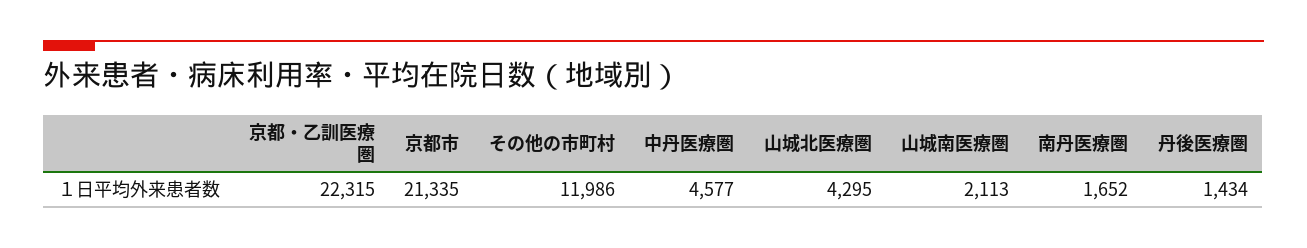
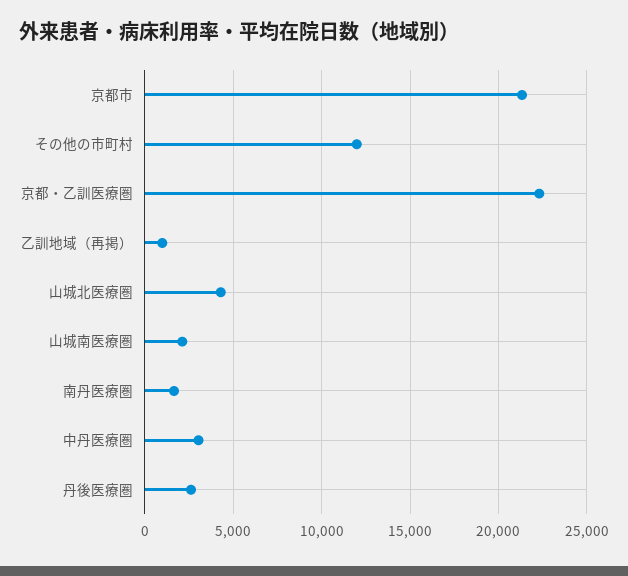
中丹医療圏: 4577 -> 3000
丹後医療圏: 1434 -> 2500
乙訓地域（再掲）: none -> 1000

